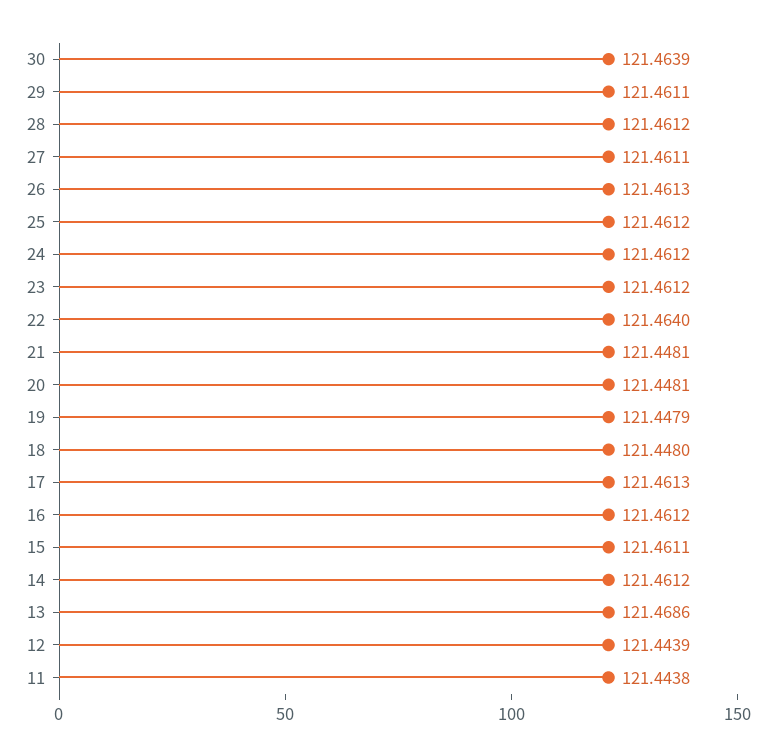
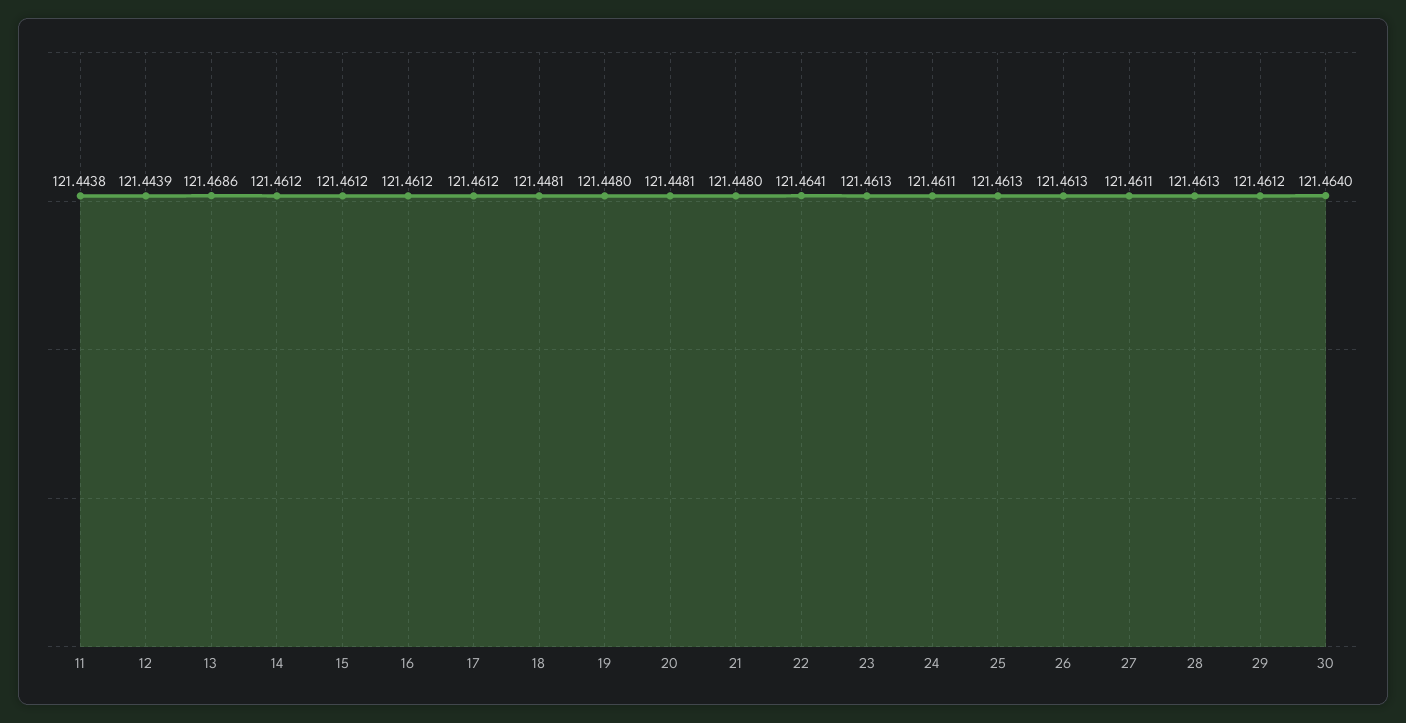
30: 121.4639 -> 121.464
29: 121.4611 -> 121.4612
28: 121.4612 -> 121.4613
25: 121.4612 -> 121.4613
24: 121.4612 -> 121.4611
23: 121.4612 -> 121.4613
22: 121.464 -> 121.4641
21: 121.4481 -> 121.448
19: 121.4479 -> 121.448
18: 121.448 -> 121.4481
17: 121.4613 -> 121.4612
15: 121.4611 -> 121.4612

